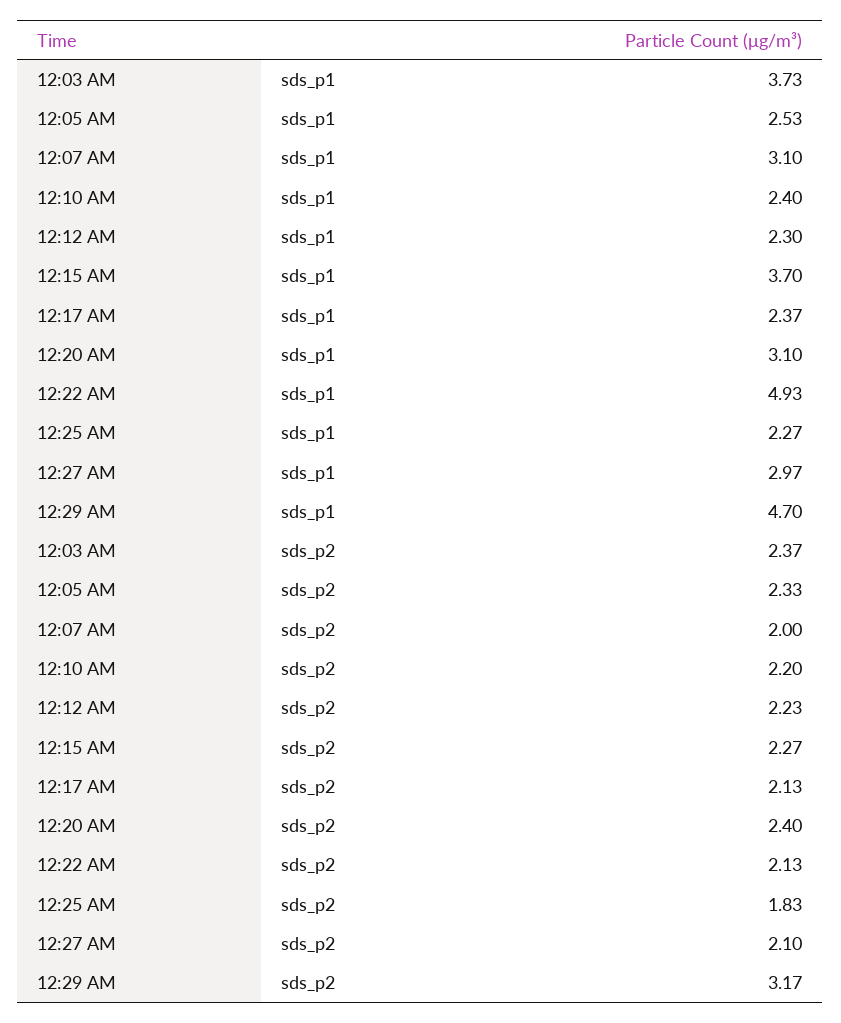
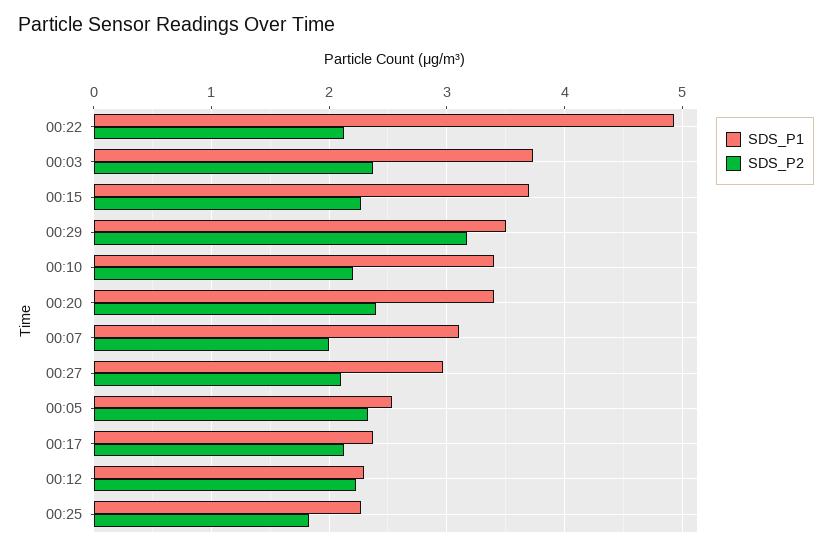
sds_p1, 12:10 AM: 2.4 -> 3.4
sds_p1, 12:20 AM: 3.1 -> 3.4
sds_p1, 12:29 AM: 4.7 -> 3.5

